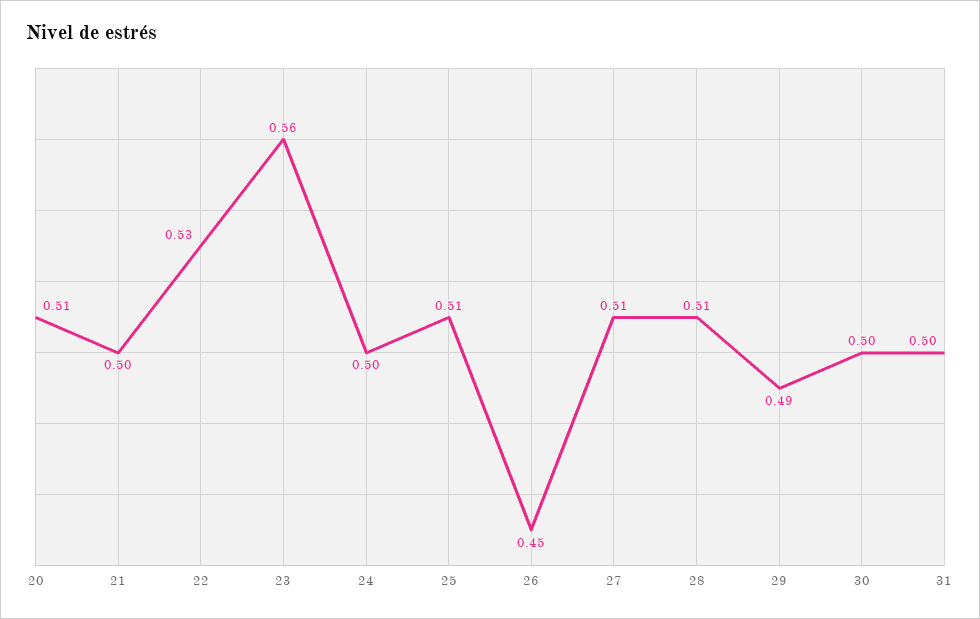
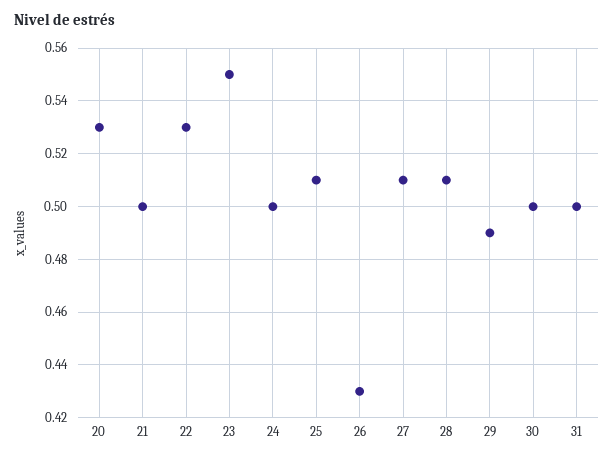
20: 0.51 -> 0.53
23: 0.56 -> 0.55
26: 0.45 -> 0.43

